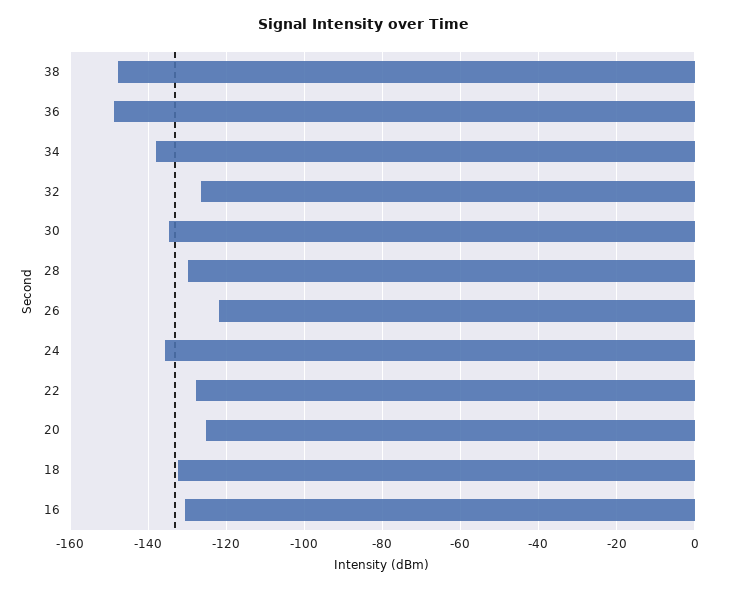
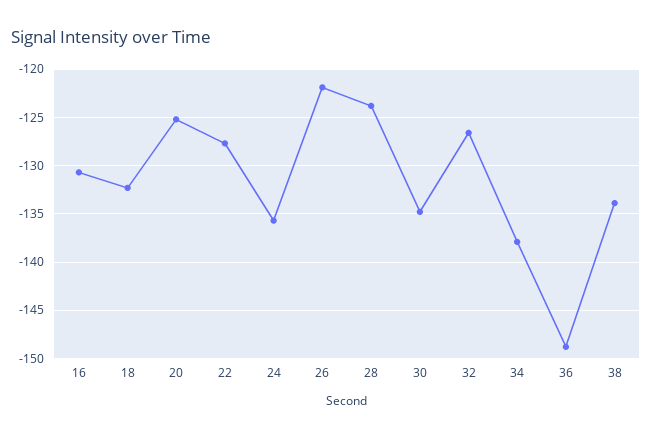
38: -148 -> -134
28: -130 -> -124

